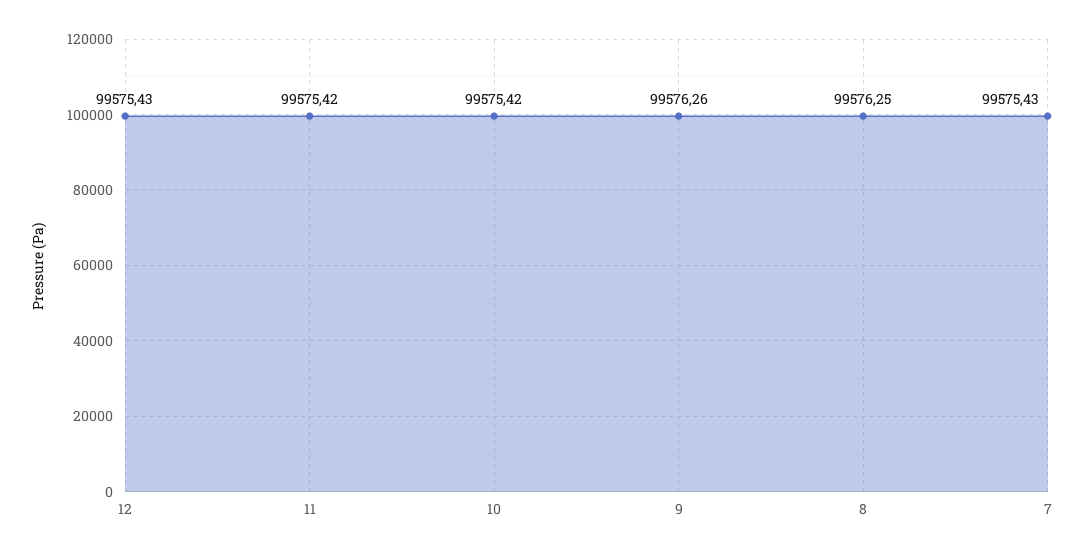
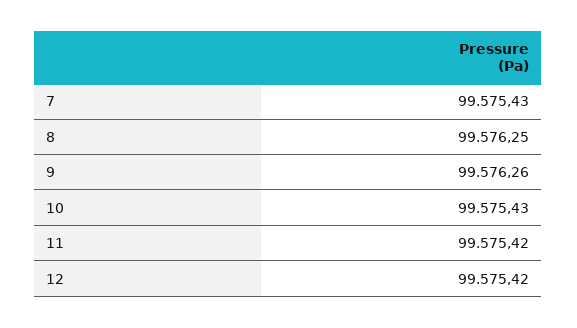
12: 99575.43 -> 99575.42
10: 99575.42 -> 99575.43

